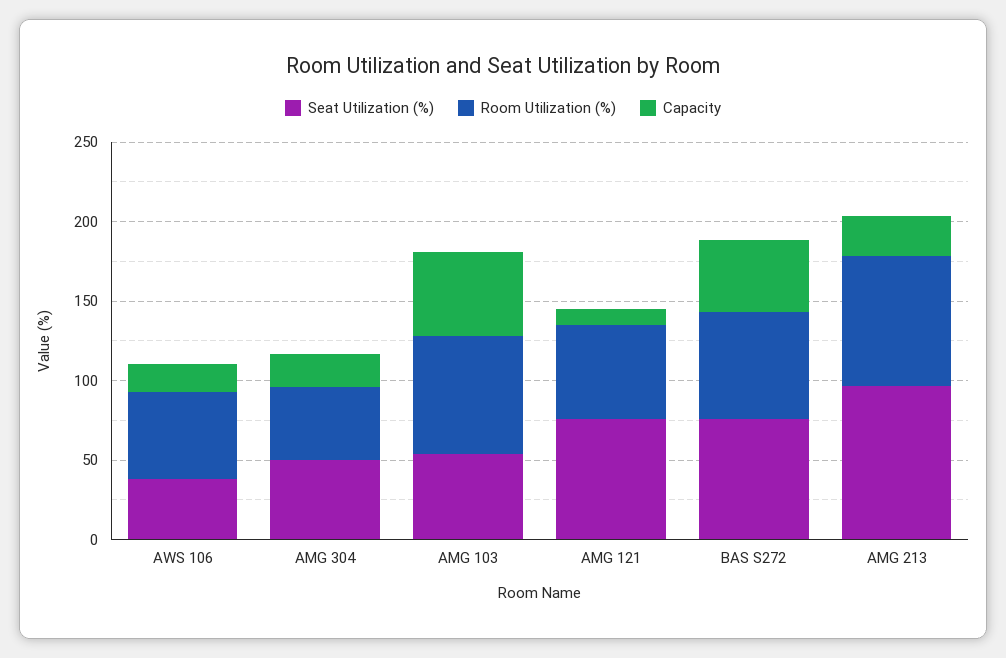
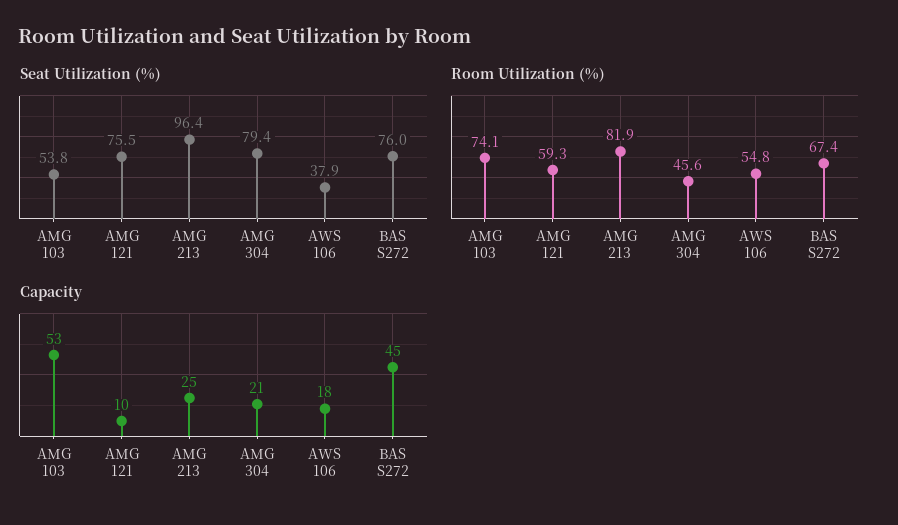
Seat Utilization (%), AMG 304: 50 -> 79.4

